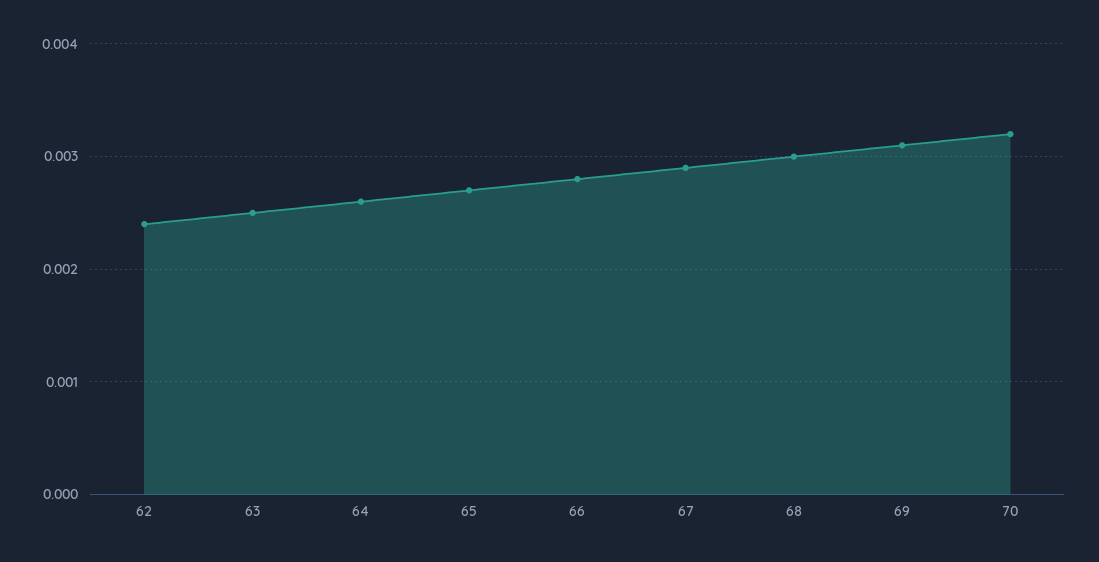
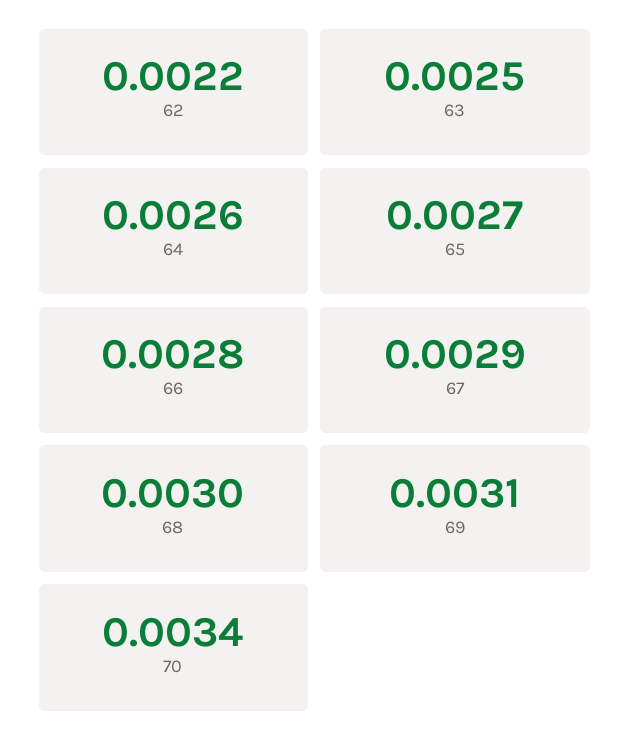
62: 0.0024 -> 0.0022
70: 0.0032 -> 0.0034

